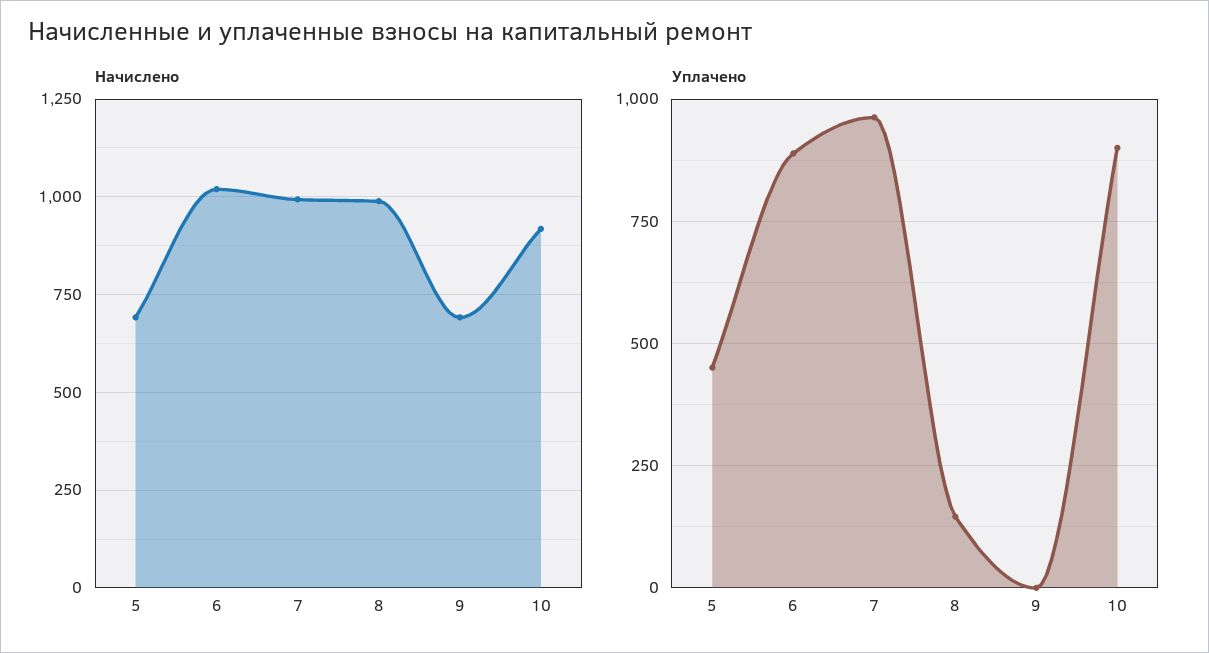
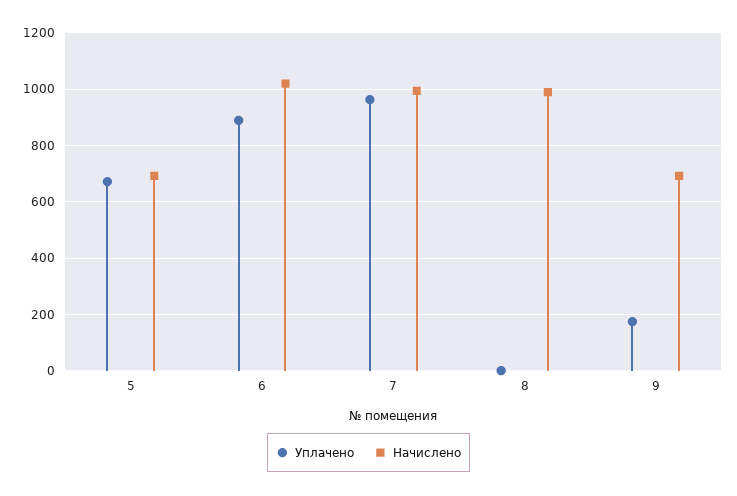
Начислено, 10: 925 -> none
Уплачено, 5: 450 -> 675
Уплачено, 8: 150 -> 0
Уплачено, 9: 0 -> 175
Уплачено, 10: 900 -> none

